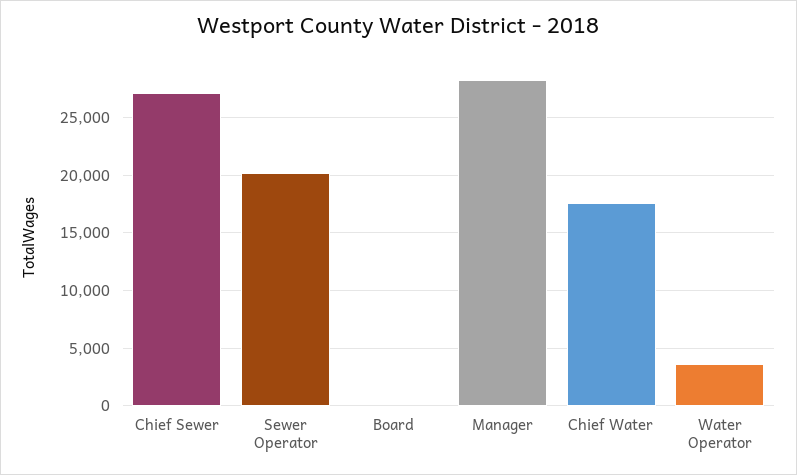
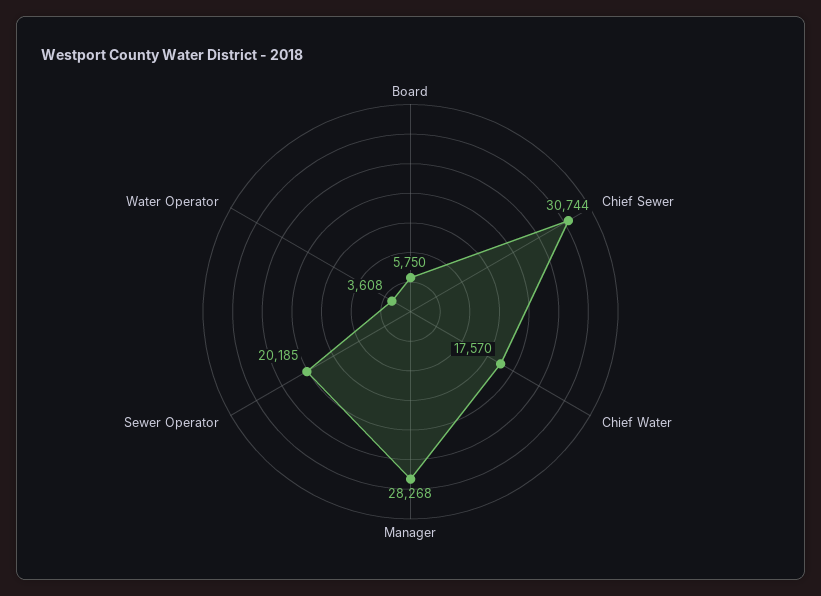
Chief Sewer: 27000 -> 30744
Board: 0 -> 5750

